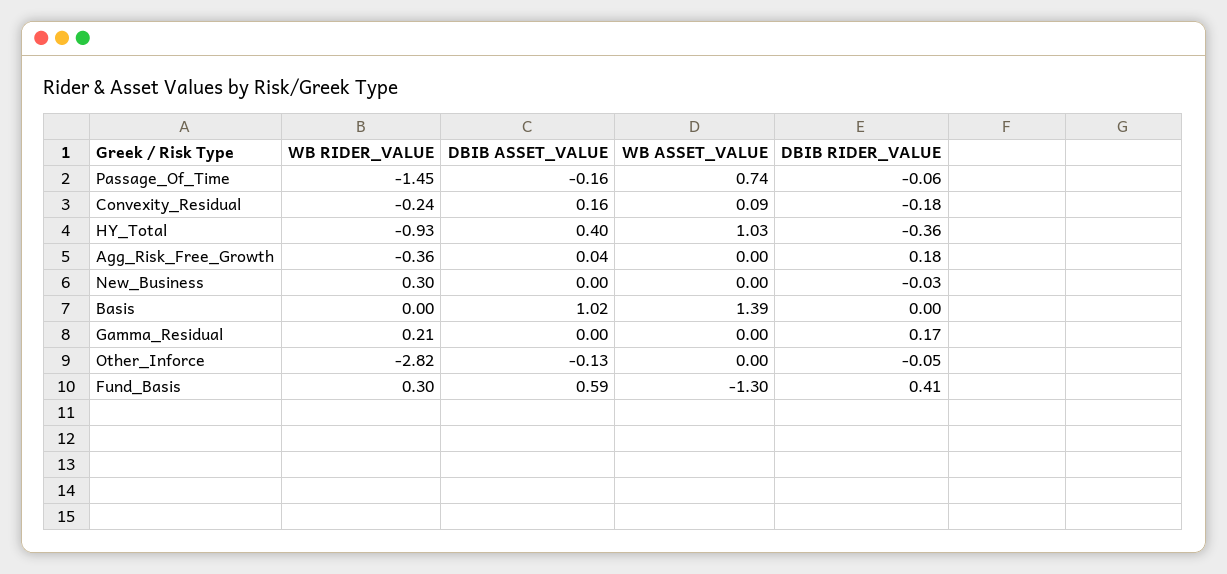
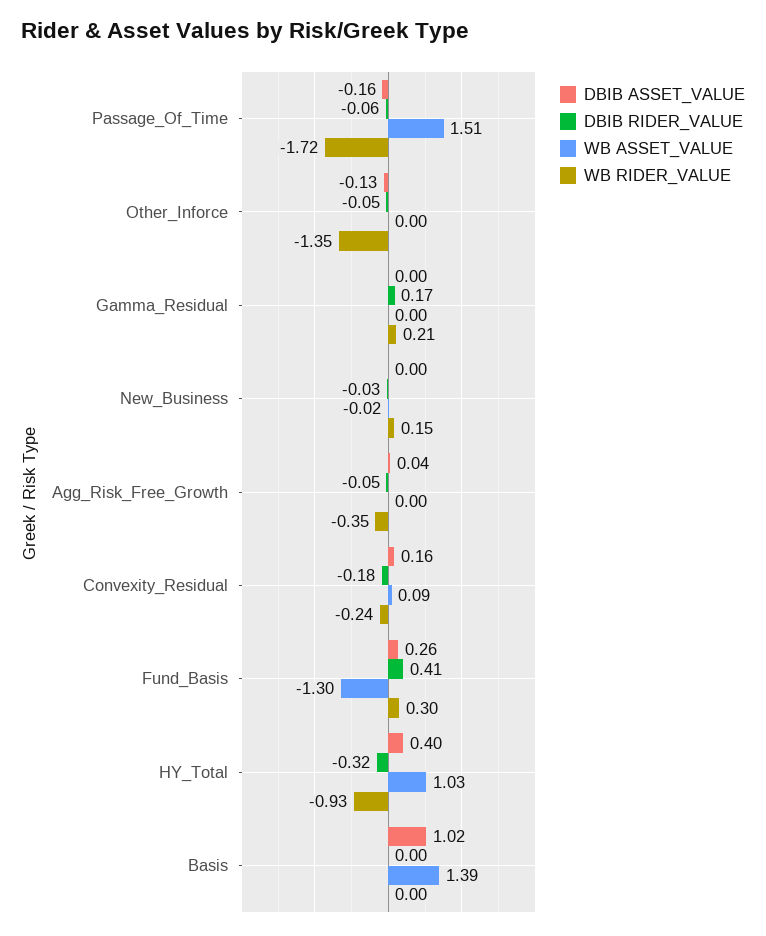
WB RIDER_VALUE, Passage_Of_Time: -1.45 -> -1.72
WB ASSET_VALUE, Passage_Of_Time: 0.74 -> 1.51
DBIB RIDER_VALUE, HY_Total: -0.36 -> -0.32
WB RIDER_VALUE, Agg_Risk_Free_Growth: -0.36 -> -0.35
DBIB RIDER_VALUE, Agg_Risk_Free_Growth: 0.18 -> -0.05
WB RIDER_VALUE, New_Business: 0.3 -> 0.15
WB ASSET_VALUE, New_Business: 0 -> -0.02
WB RIDER_VALUE, Other_Inforce: -2.82 -> -1.35
DBIB ASSET_VALUE, Fund_Basis: 0.59 -> 0.26

